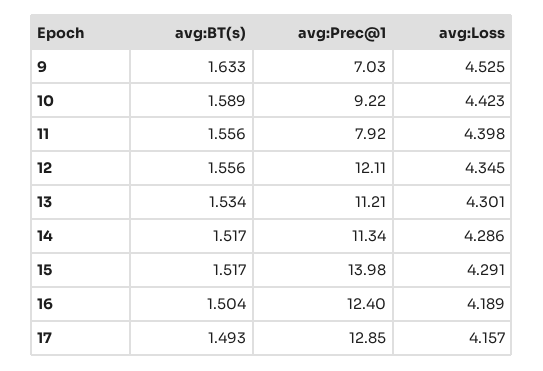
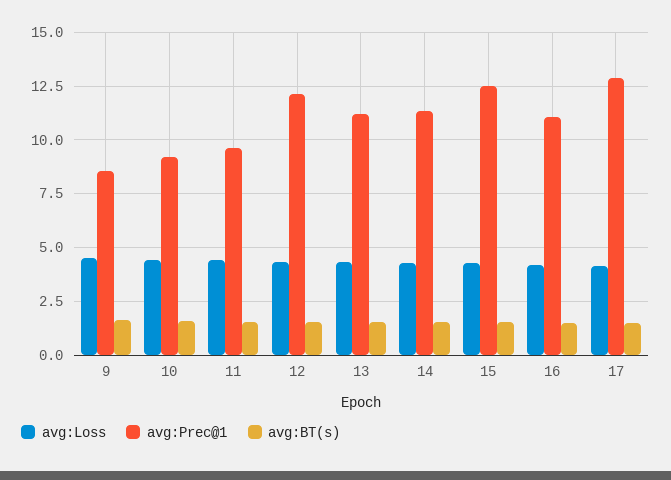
avg:Prec@1, 9: 7.03 -> 8.5
avg:Prec@1, 11: 7.92 -> 9.5
avg:Prec@1, 15: 13.98 -> 12.5
avg:Prec@1, 16: 12.4 -> 11

